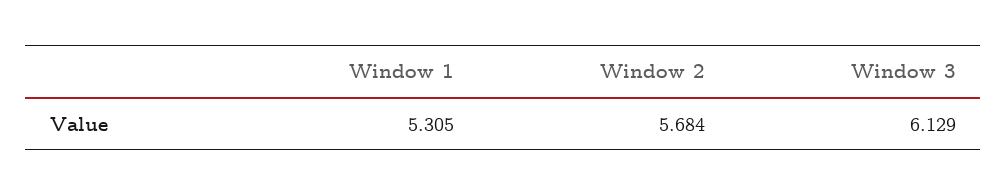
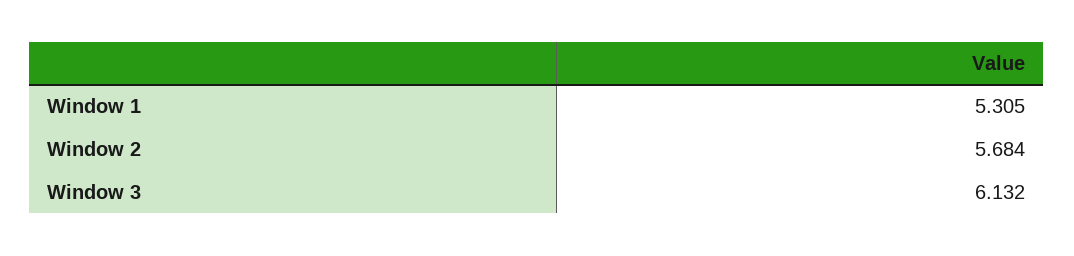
Window 3: 6.129 -> 6.132

